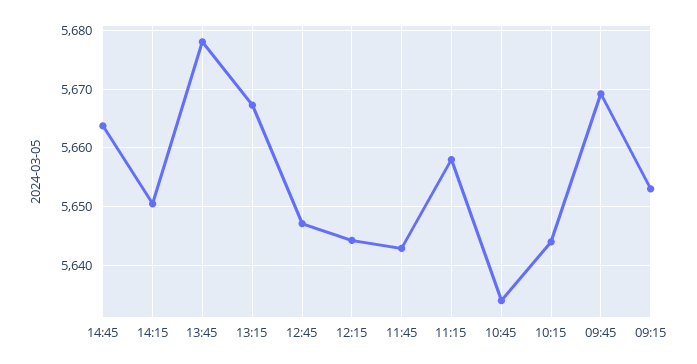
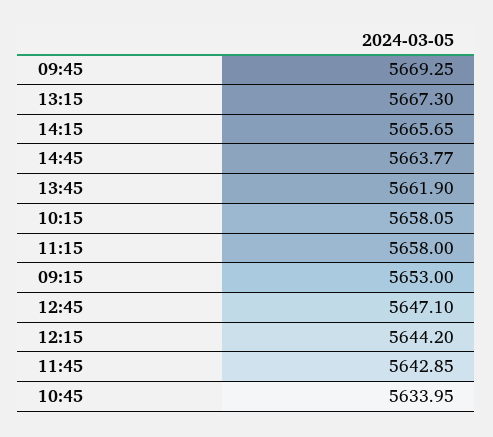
14:15: 5650 -> 5665.65
13:45: 5678 -> 5661.9
10:15: 5644 -> 5658.05

